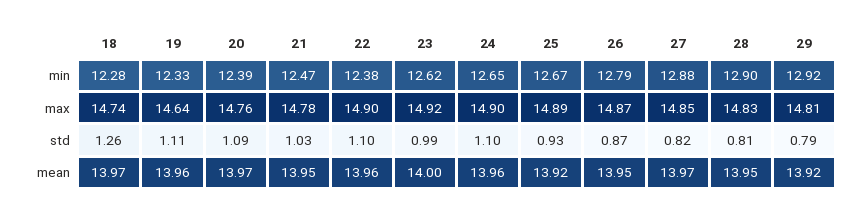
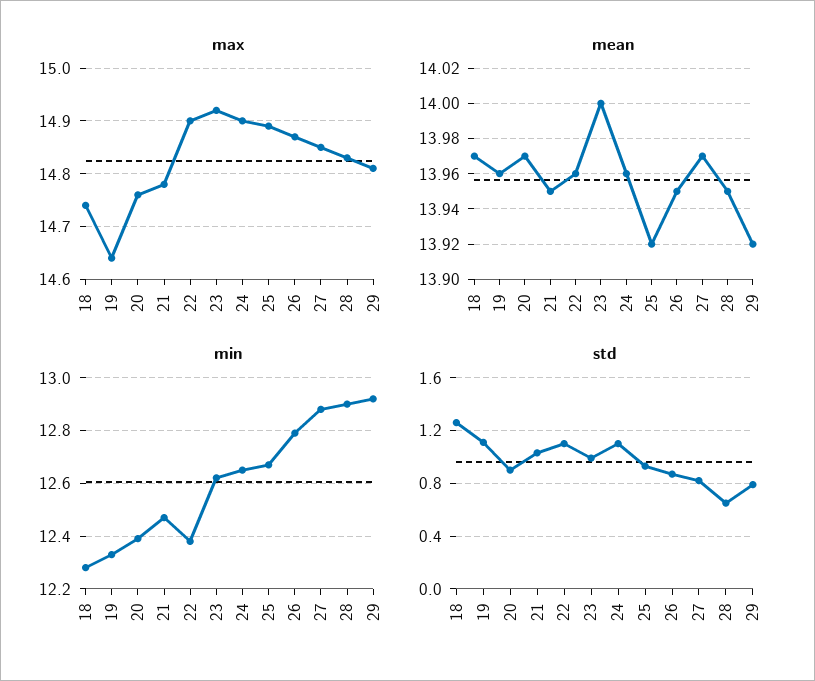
std, 20: 1.09 -> 0.9
std, 28: 0.81 -> 0.65

